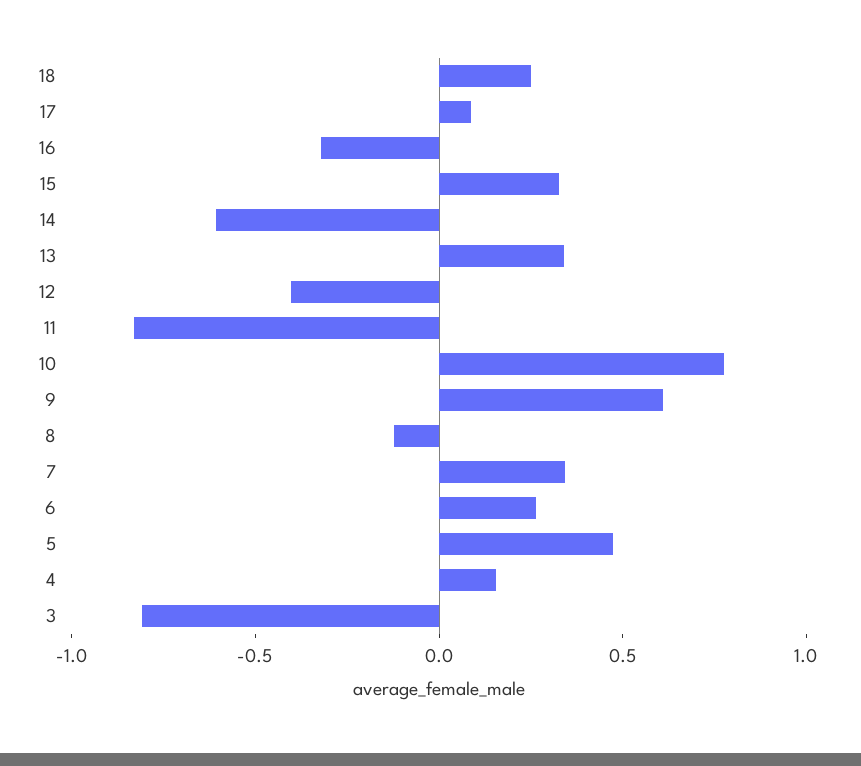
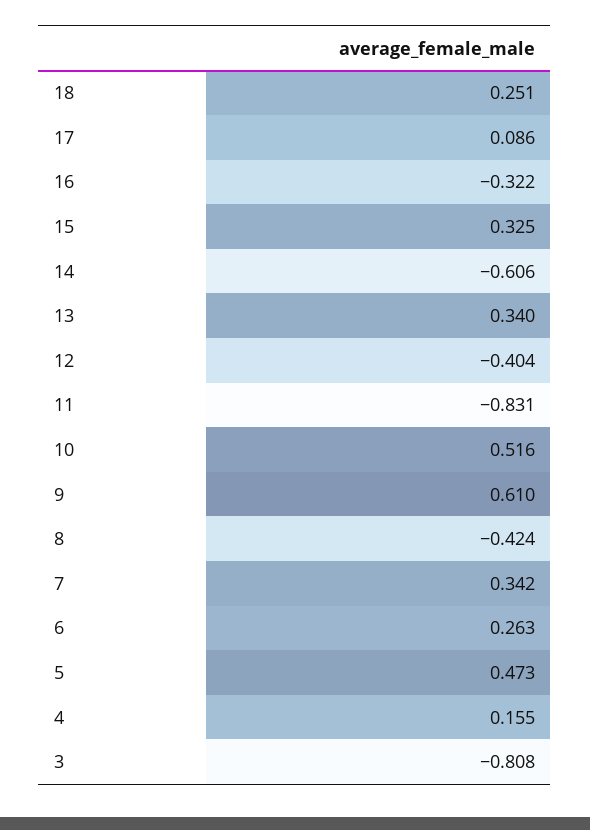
10: 0.8 -> 0.516
8: -0.1 -> -0.424

